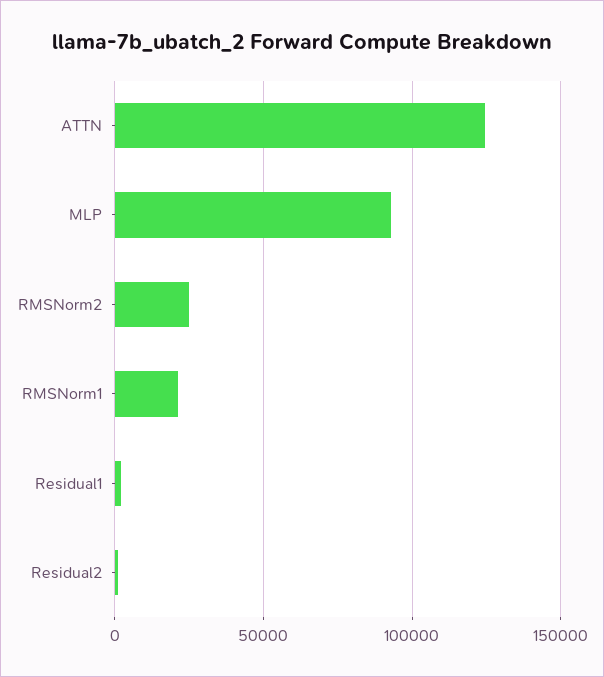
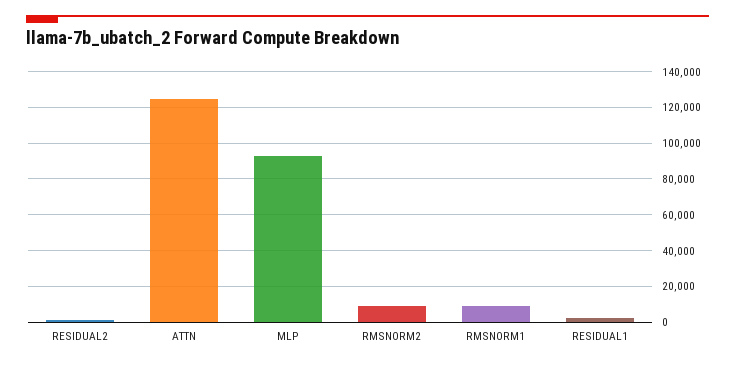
RMSNorm2: 25000 -> 10000
RMSNorm1: 20000 -> 10000

